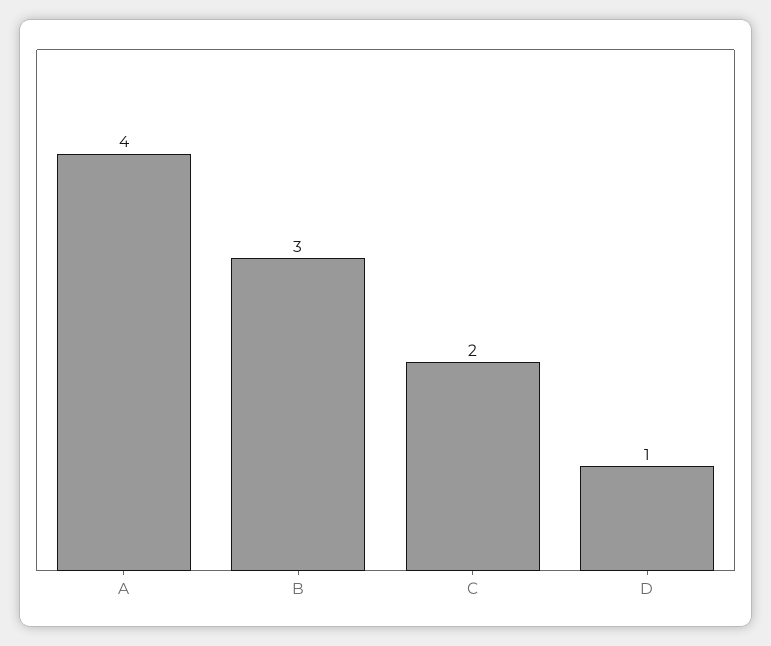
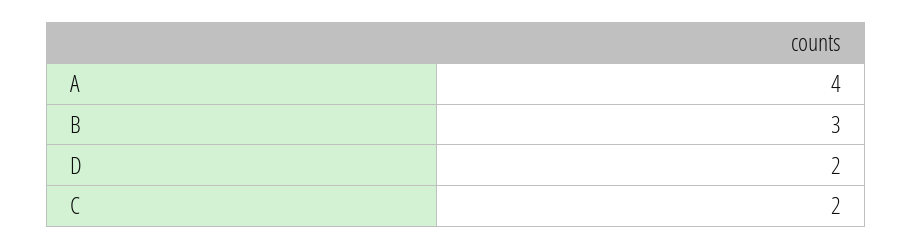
D: 1 -> 2

